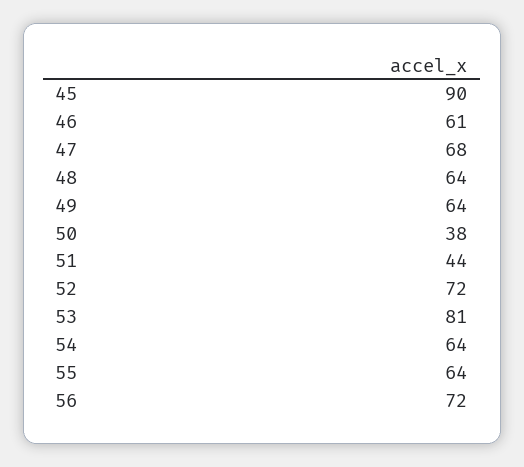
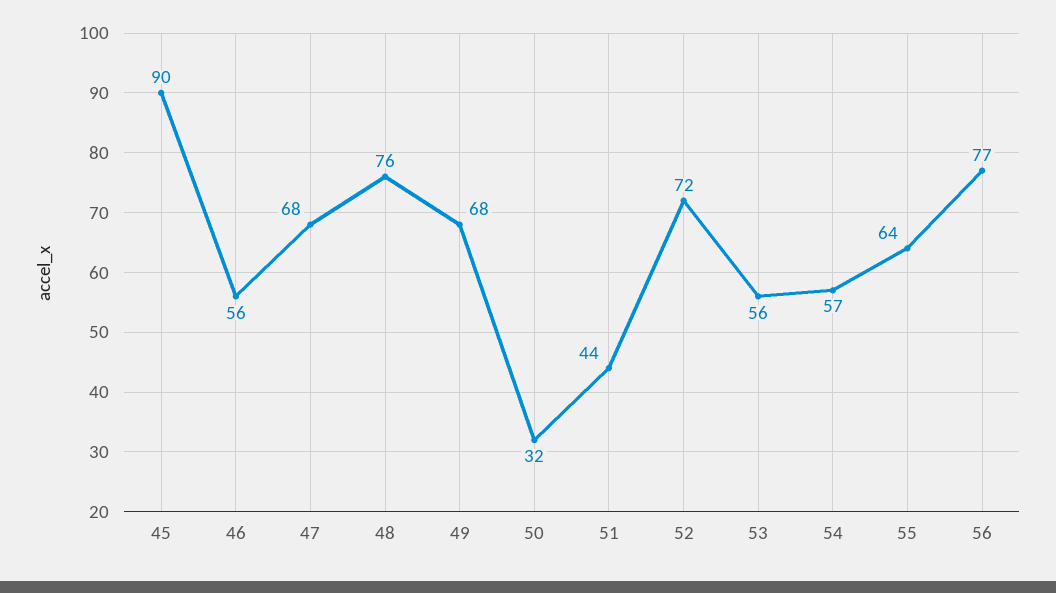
46: 61 -> 56
48: 64 -> 76
49: 64 -> 68
50: 38 -> 32
53: 81 -> 56
54: 64 -> 57
56: 72 -> 77

